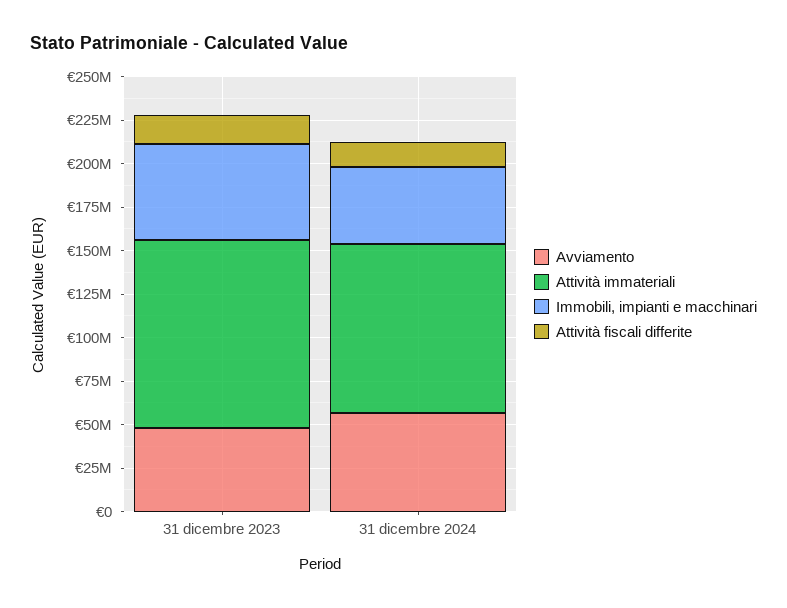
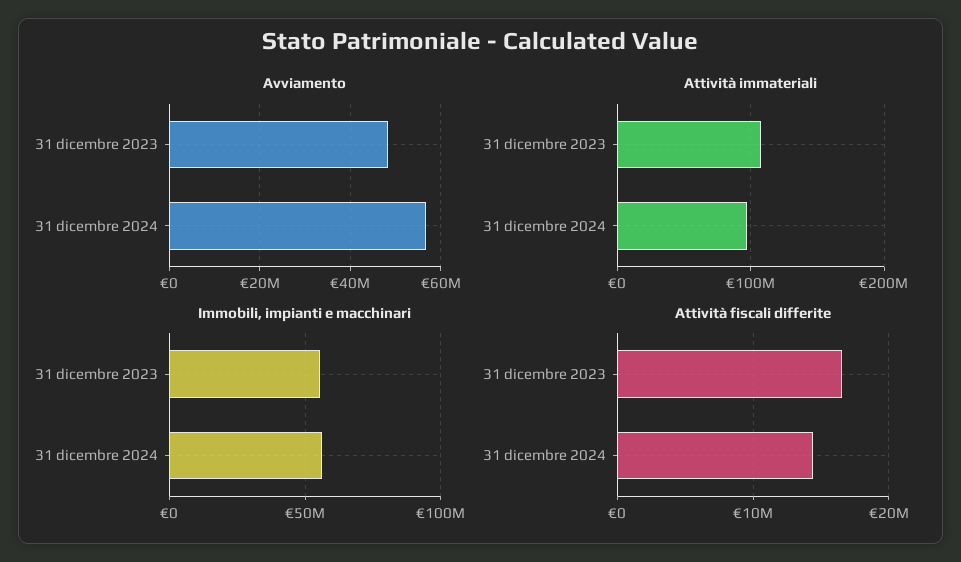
Immobili, impianti e macchinari, 31 dicembre 2024: 45000000 -> 55000000

